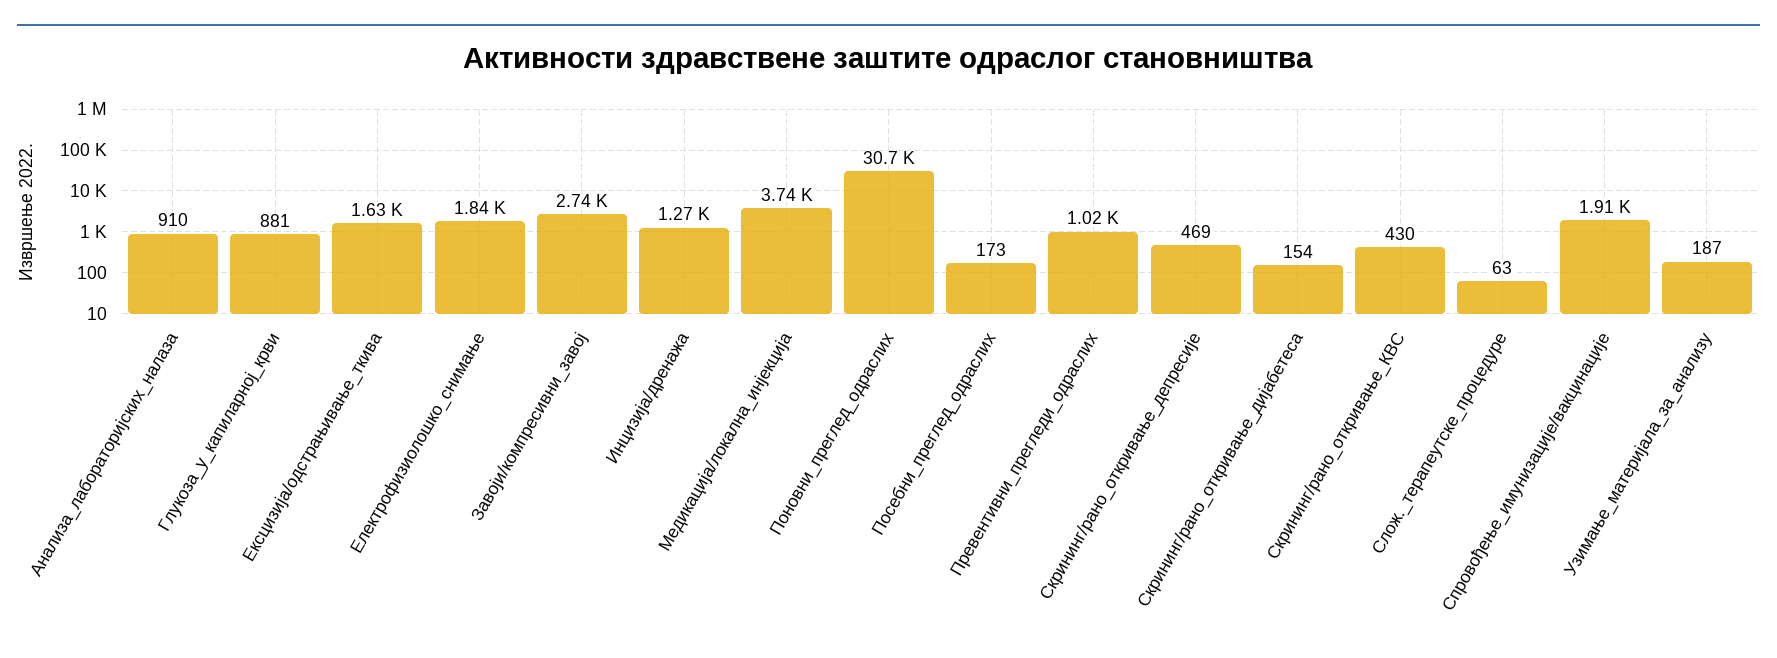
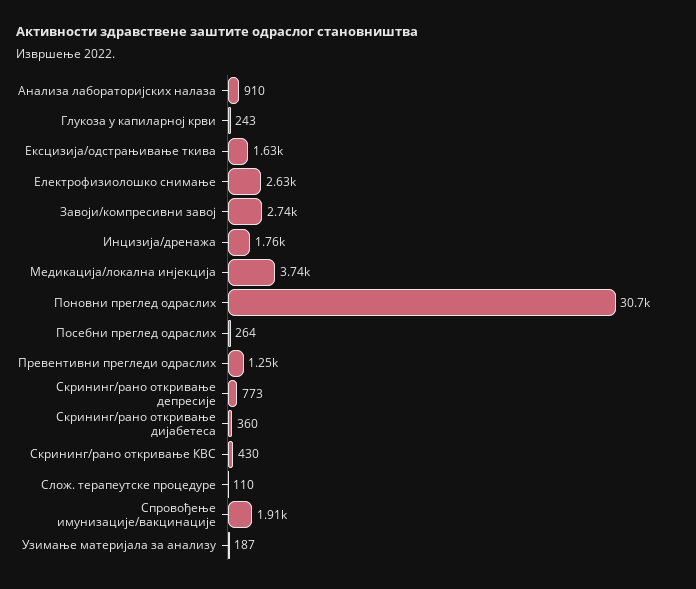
Глукоза_у_капиларној_крви: 881 -> 243
Електрофизиолошко_снимање: 1840 -> 2630
Инцизија/дренажа: 1270 -> 1760
Посебни_преглед_одраслих: 173 -> 264
Превентивни_прегледи_одраслих: 1020 -> 1250
Скрининг/рано_откривање_депресије: 469 -> 773
Скрининг/рано_откривање_дијабетеса: 154 -> 360
Слож._терапеутске_процедуре: 63 -> 110

